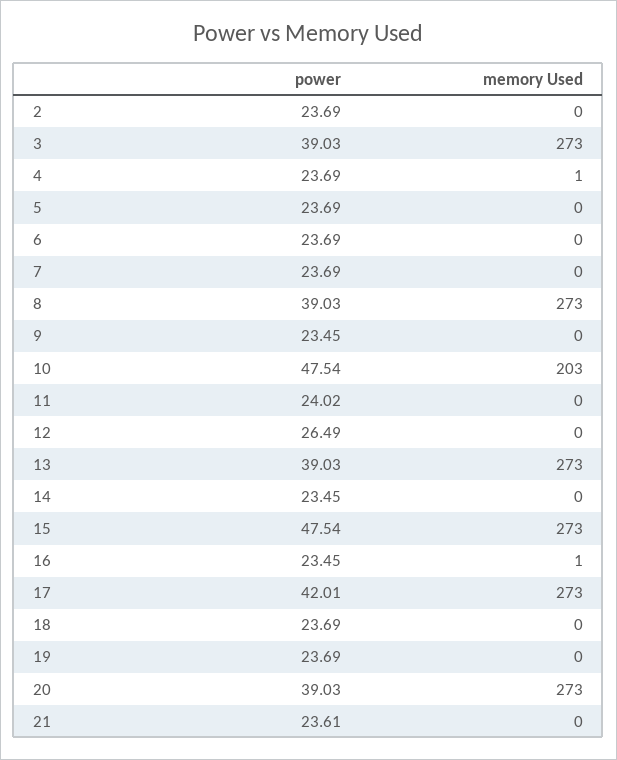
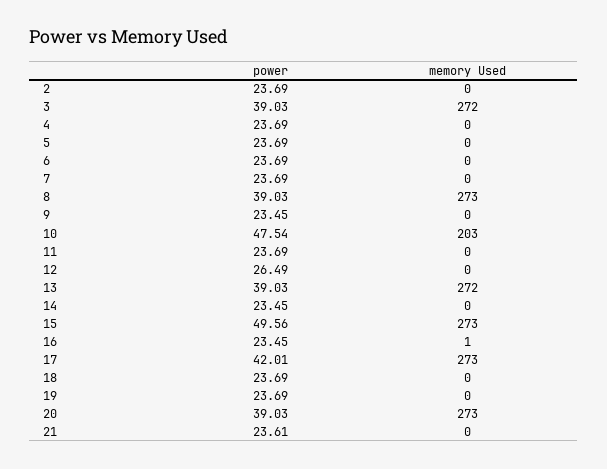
memory Used, 3: 273 -> 272
memory Used, 4: 1 -> 0
power, 11: 24.02 -> 23.69
memory Used, 13: 273 -> 272
power, 15: 47.54 -> 49.56

